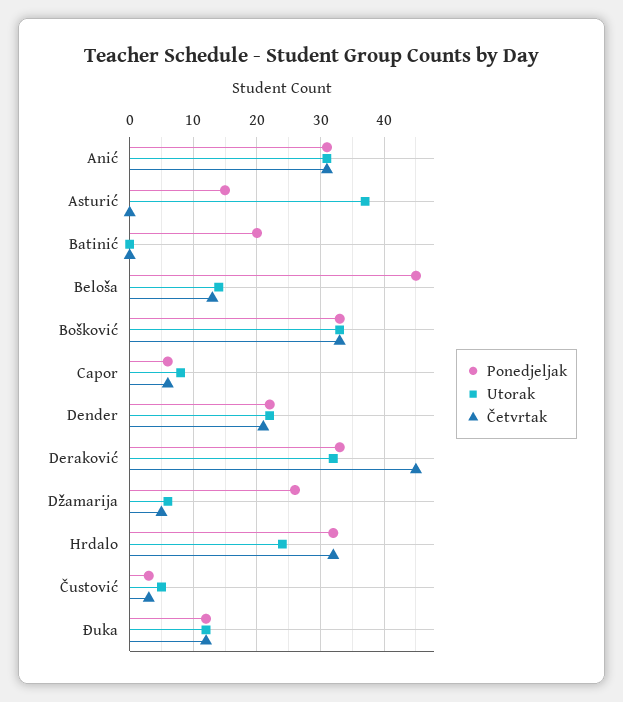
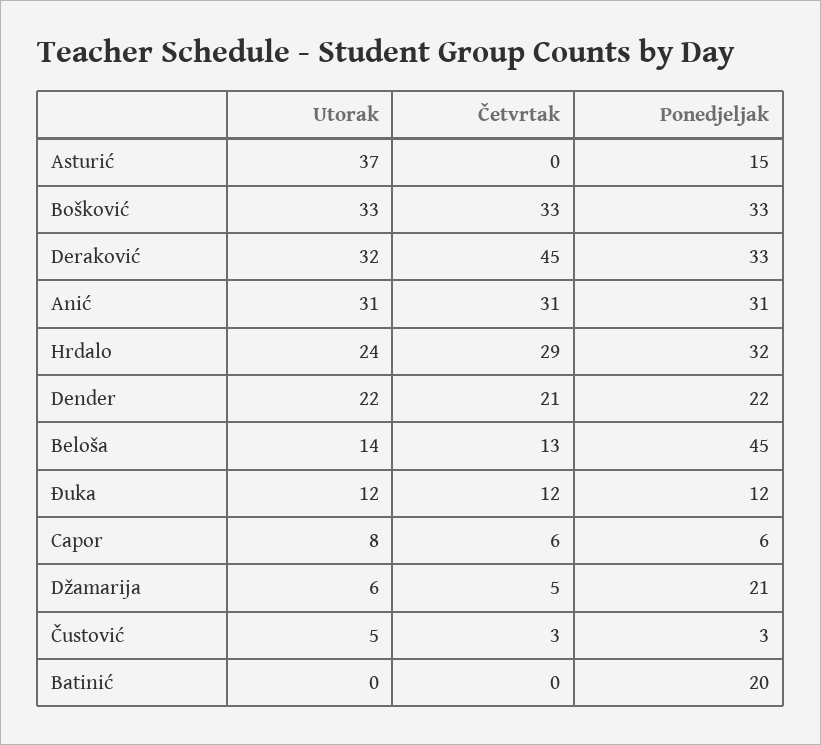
Ponedjeljak, Džamarija: 26 -> 21
Četvrtak, Hrdalo: 32 -> 29

